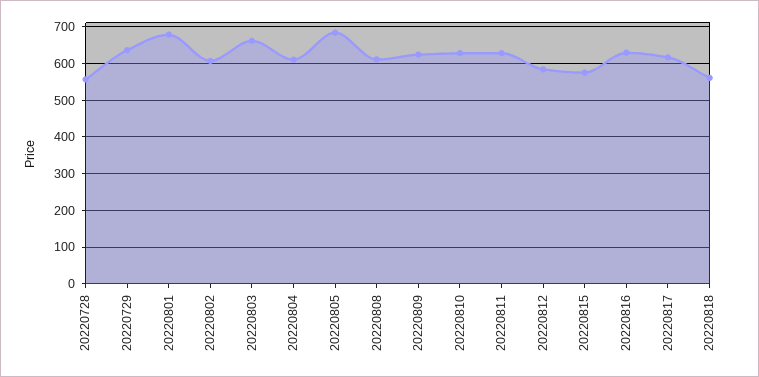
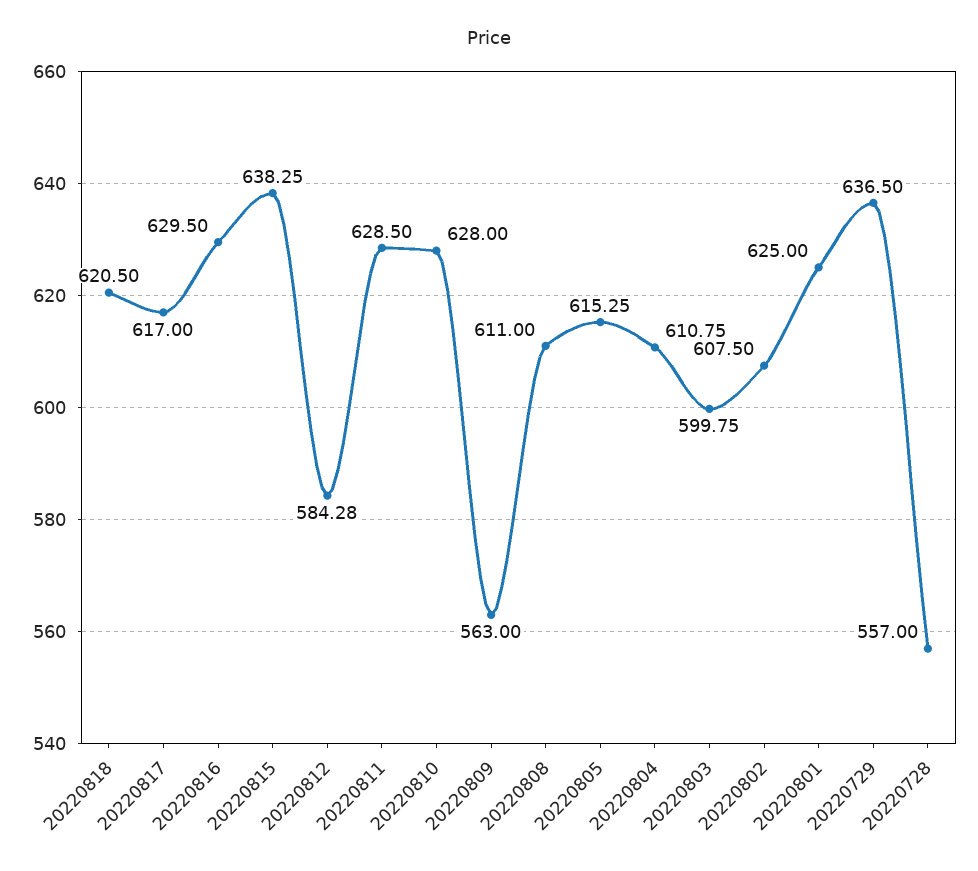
20220801: 680 -> 625
20220803: 660 -> 599.75
20220805: 680 -> 615.25
20220809: 620 -> 563
20220815: 580 -> 638.25
20220818: 560 -> 620.5

